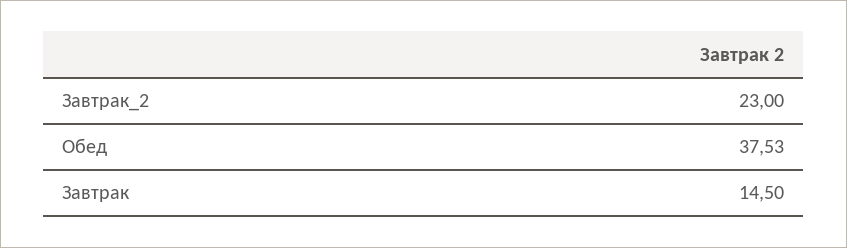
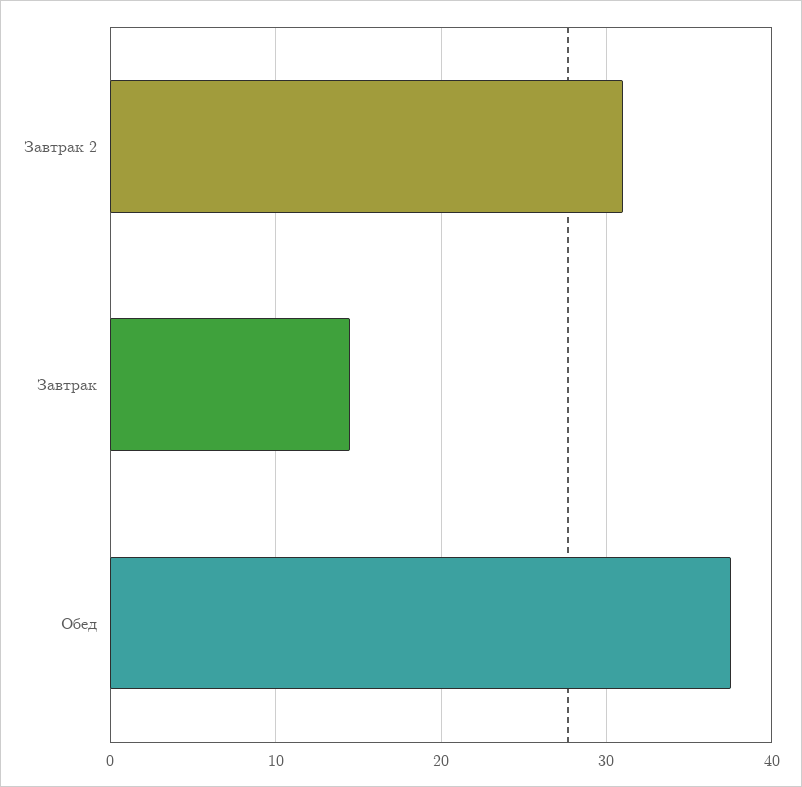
Завтрак_2: 23 -> 31

